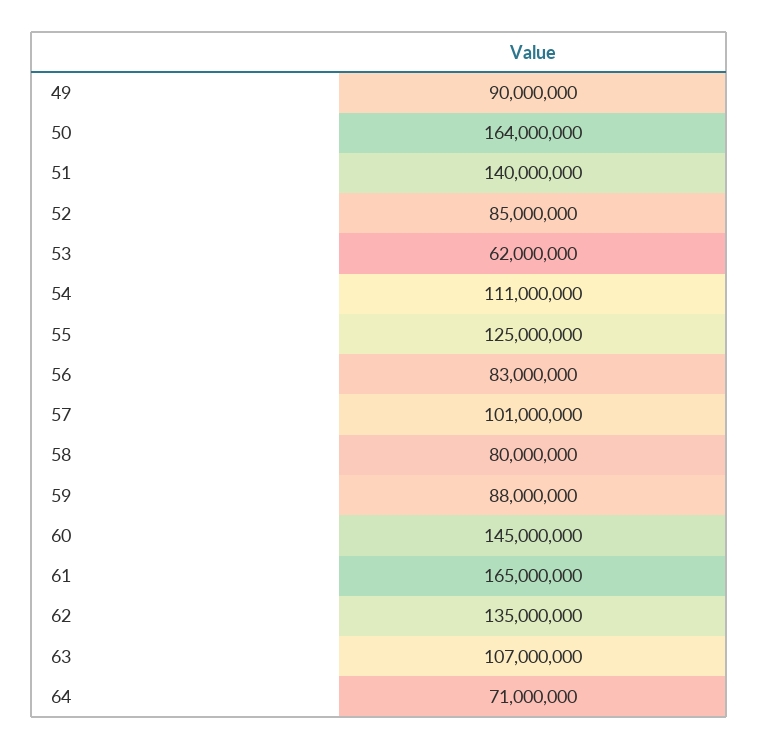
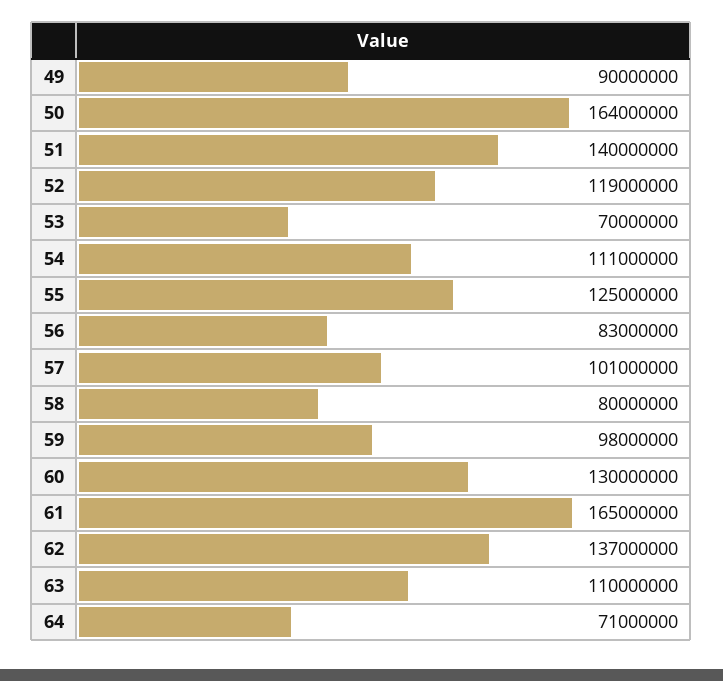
52: 85000000 -> 119000000
53: 62000000 -> 70000000
59: 88000000 -> 98000000
60: 145000000 -> 130000000
62: 135000000 -> 137000000
63: 107000000 -> 110000000

